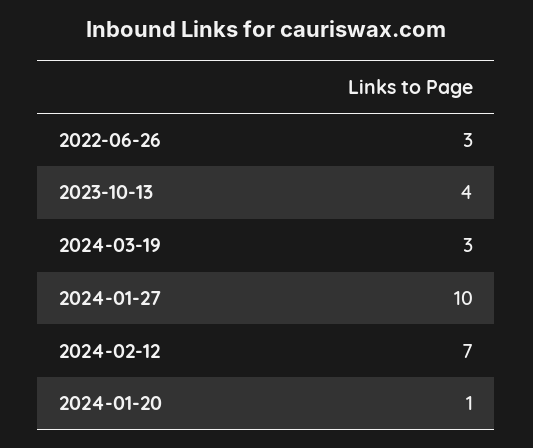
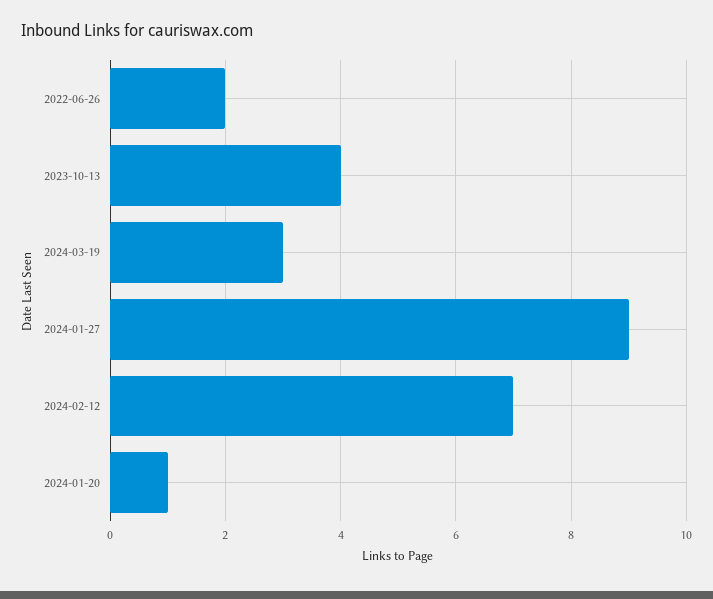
2022-06-26: 3 -> 2
2024-01-27: 10 -> 9

